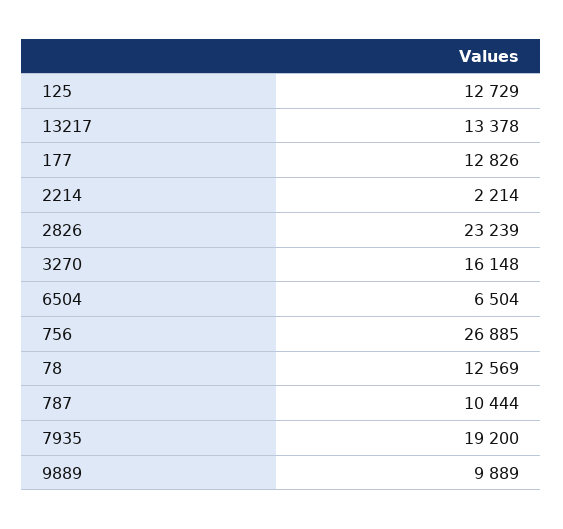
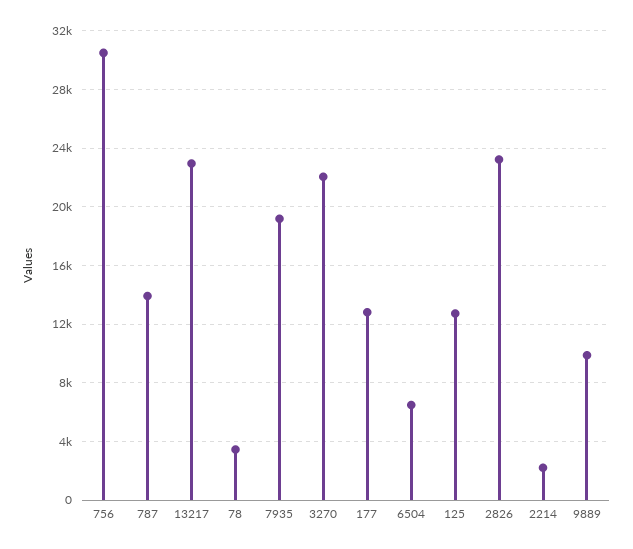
13217: 13378 -> 23000
3270: 16148 -> 22000
756: 26885 -> 30500
78: 12569 -> 3500
787: 10444 -> 14000

